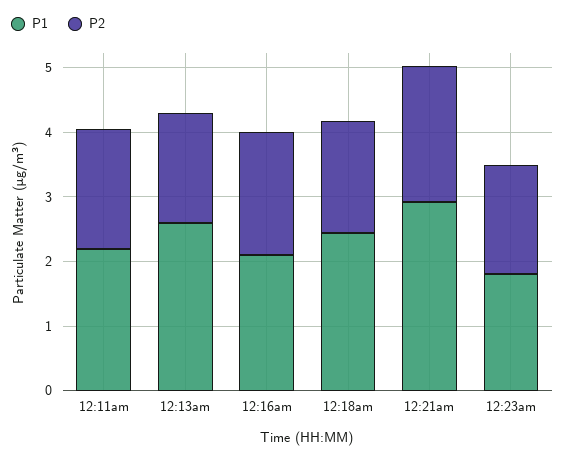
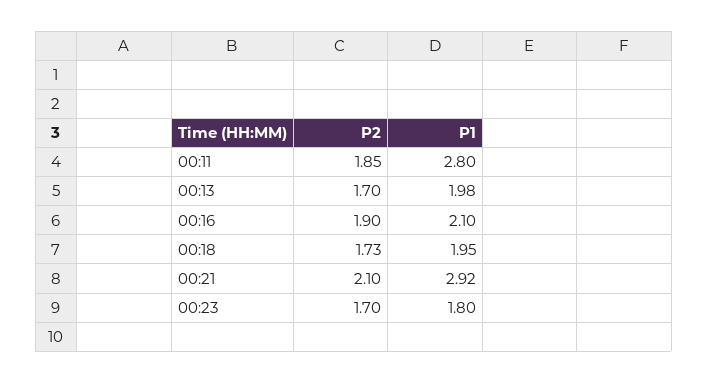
P1, 12:11am: 2.2 -> 2.8
P1, 12:13am: 2.6 -> 1.98
P1, 12:18am: 2.4 -> 1.95

